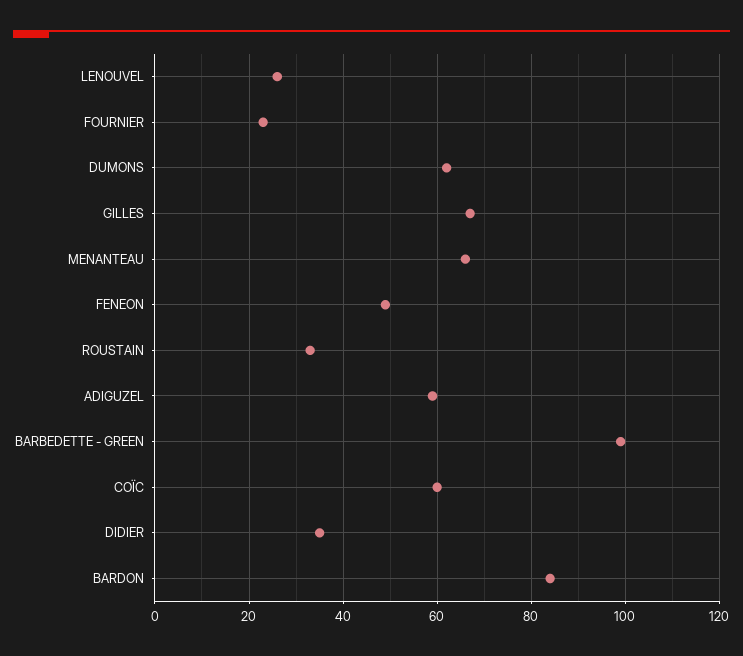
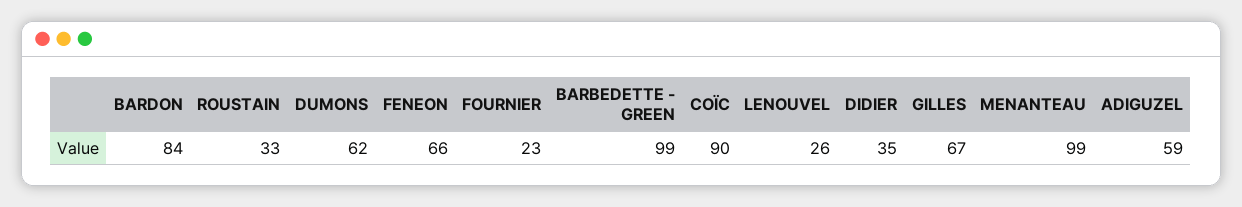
MENANTEAU: 65 -> 99
FENEON: 50 -> 66
COÏC: 60 -> 90

